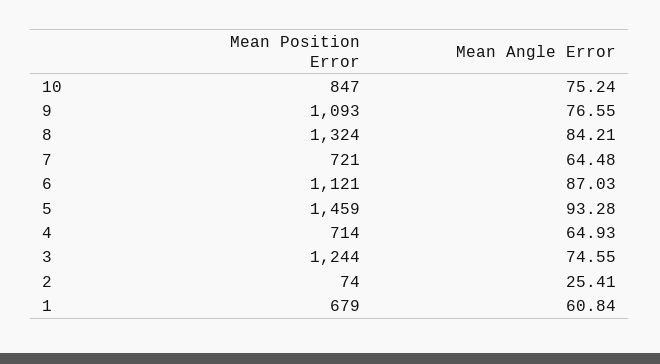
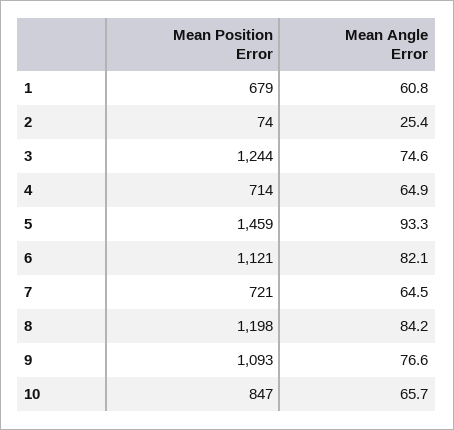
Mean Angle Error, 10: 75.24 -> 65.7
Mean Position Error, 8: 1324 -> 1198
Mean Angle Error, 6: 87.03 -> 82.1

